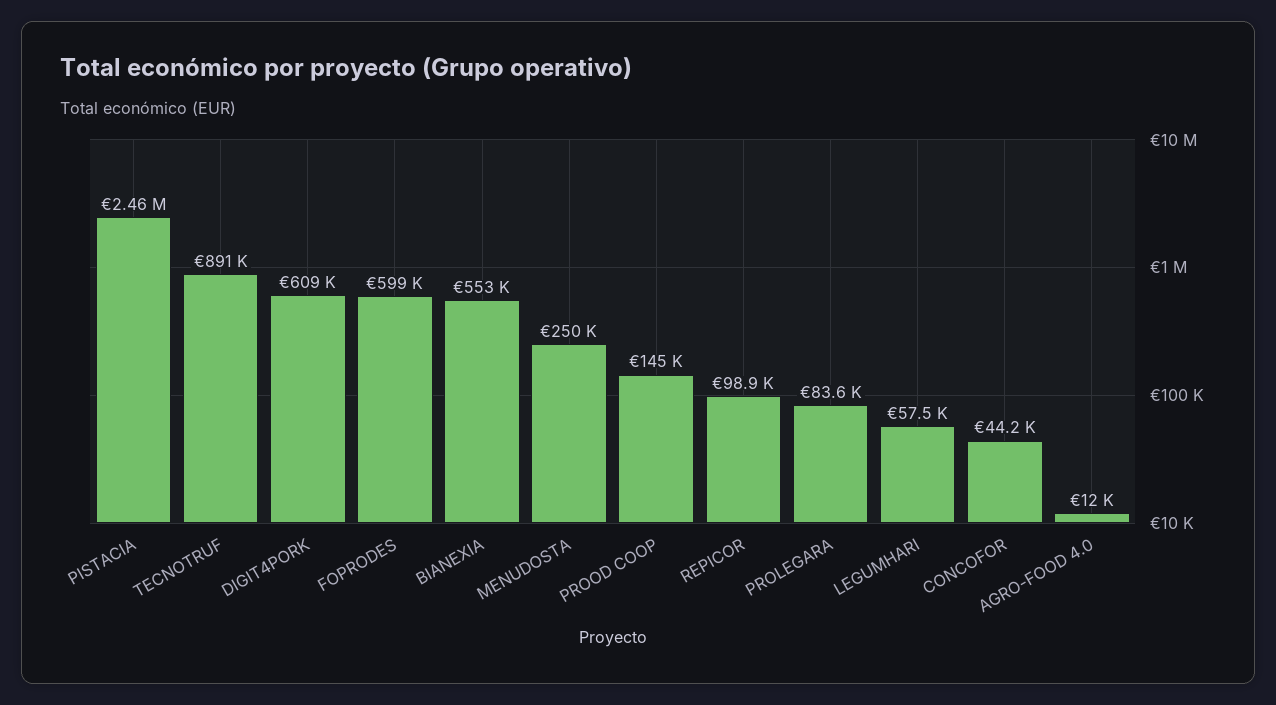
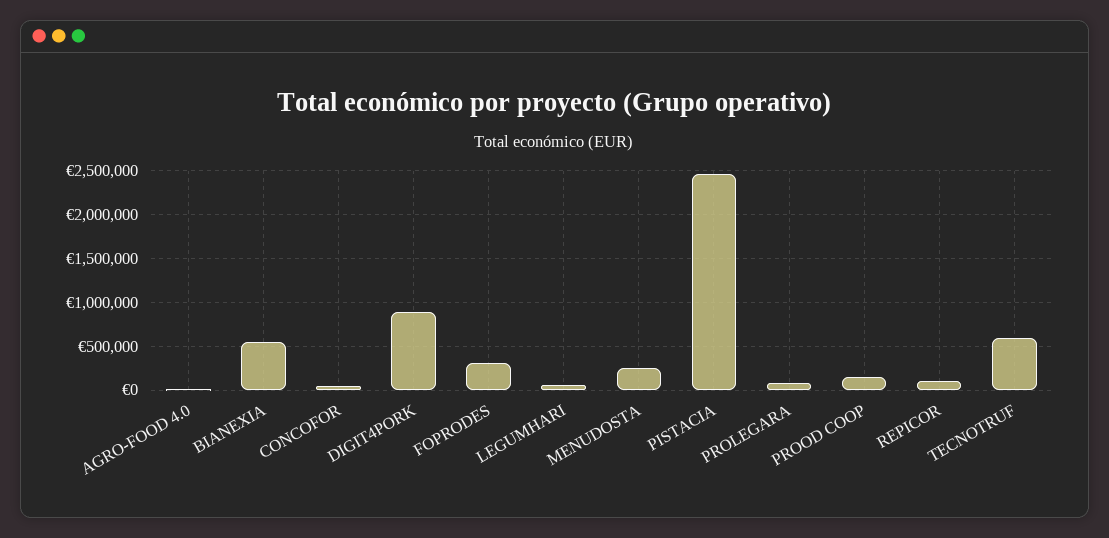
TECNOTRUF: 891000 -> 600000
DIGIT4PORK: 609000 -> 900000
FOPRODES: 599000 -> 300000

